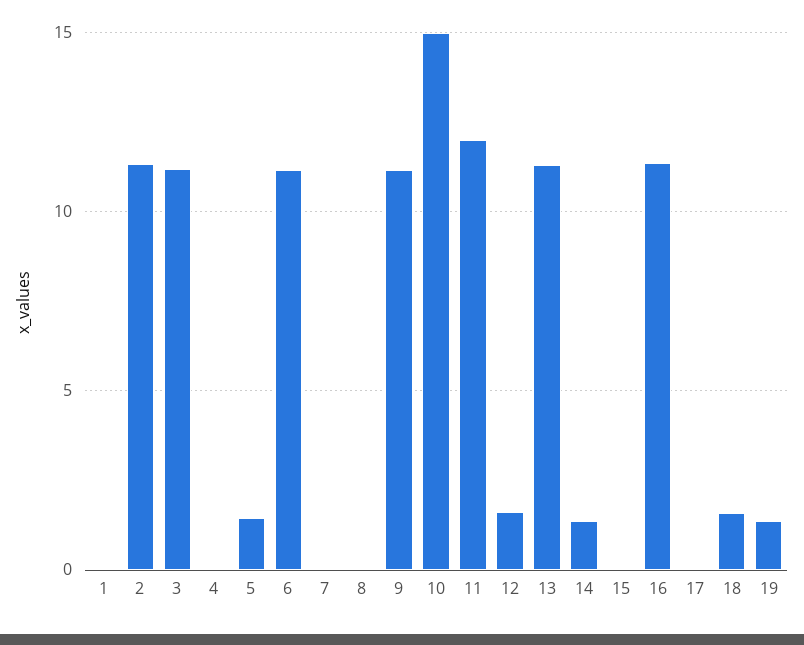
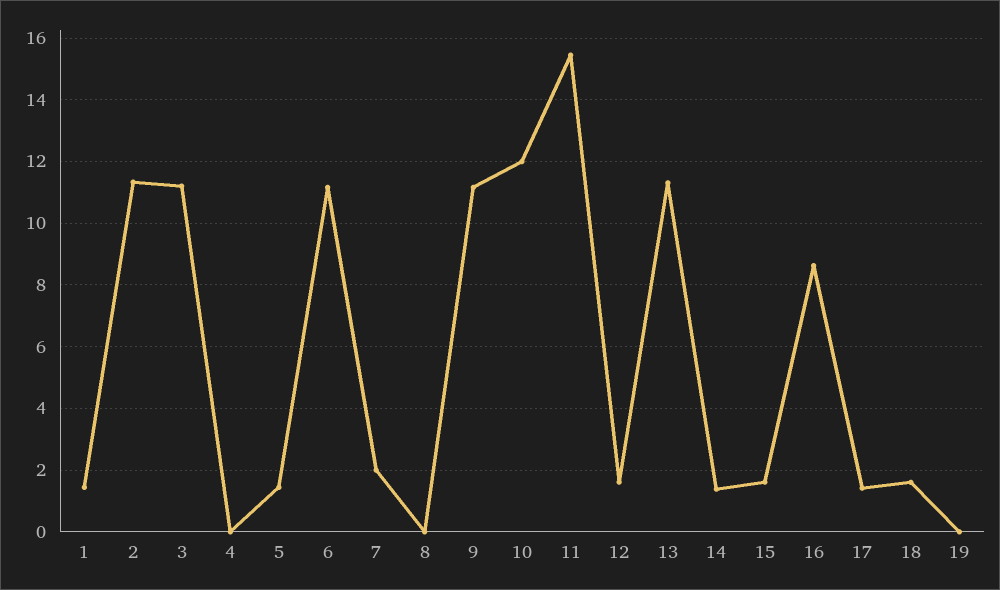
1: 0 -> 1.4
7: 0 -> 2
10: 15 -> 12
11: 12 -> 15.4
15: 0 -> 1.6
16: 11.5 -> 8.6
17: 0 -> 1.4
19: 1.5 -> 0

